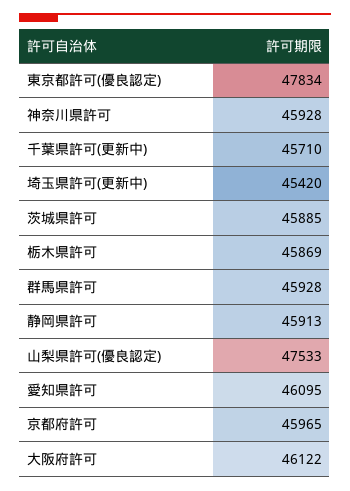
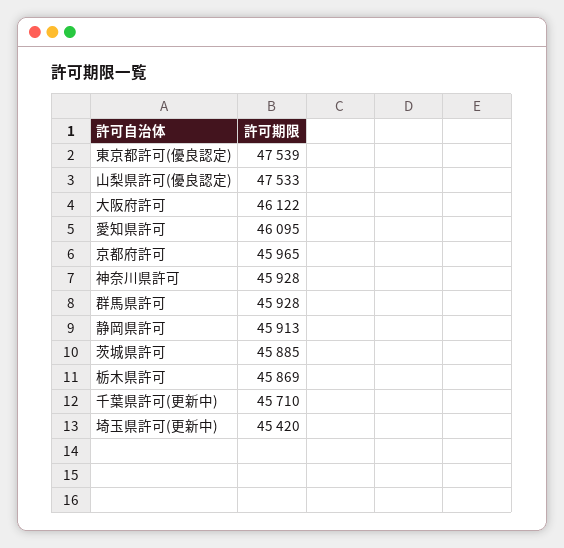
東京都許可(優良認定): 47834 -> 47539

